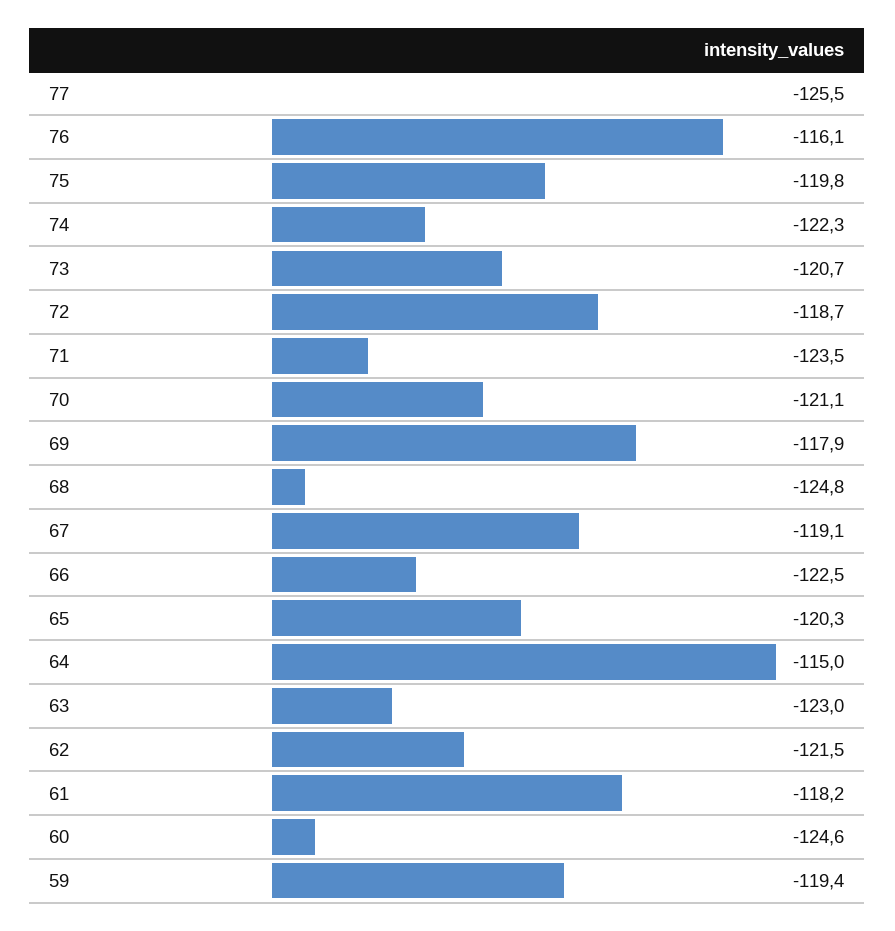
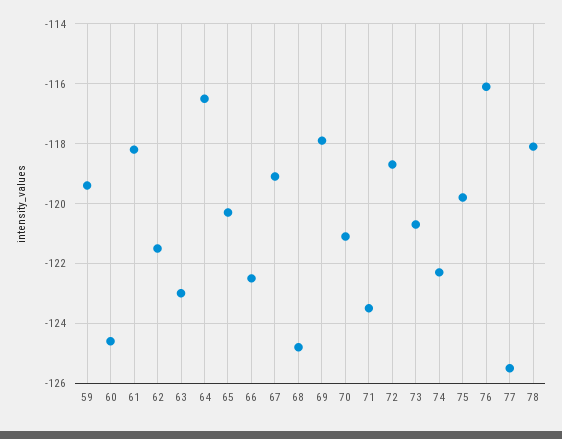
64: -115 -> -116.5
78: none -> -118

